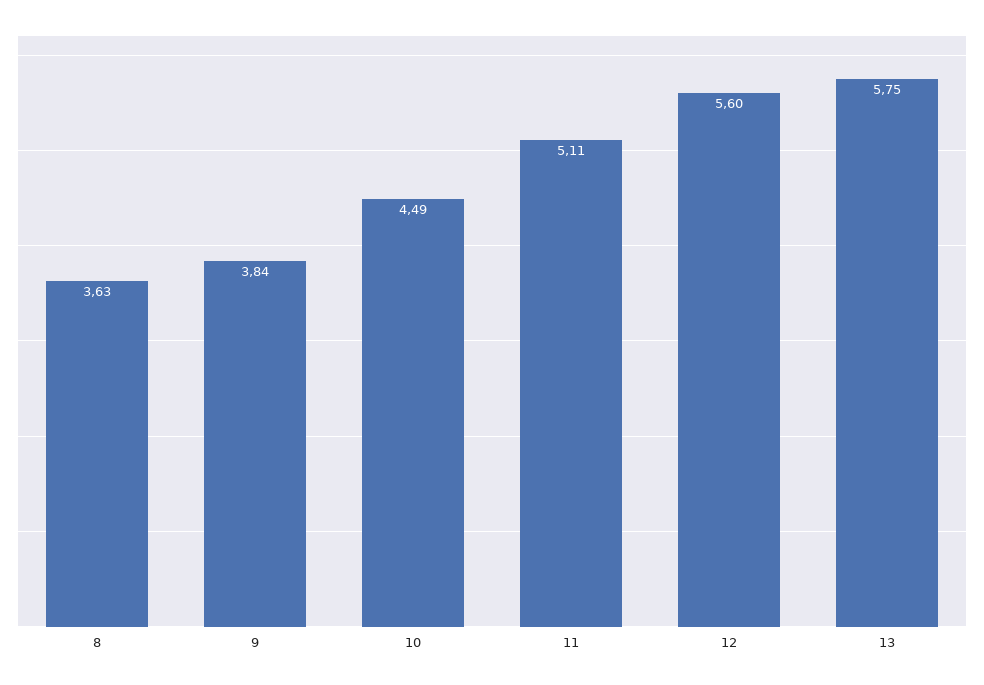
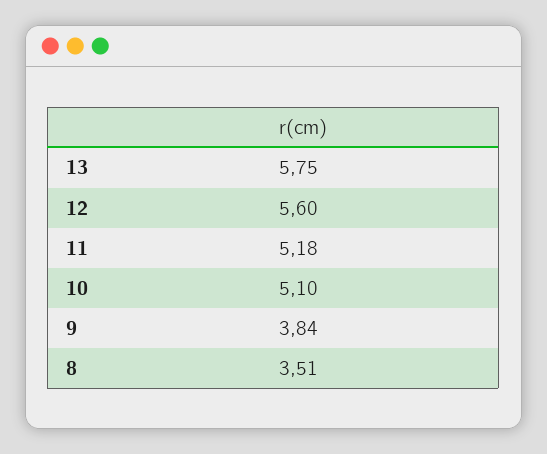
8: 3.63 -> 3.51
10: 4.49 -> 5.1
11: 5.11 -> 5.18

